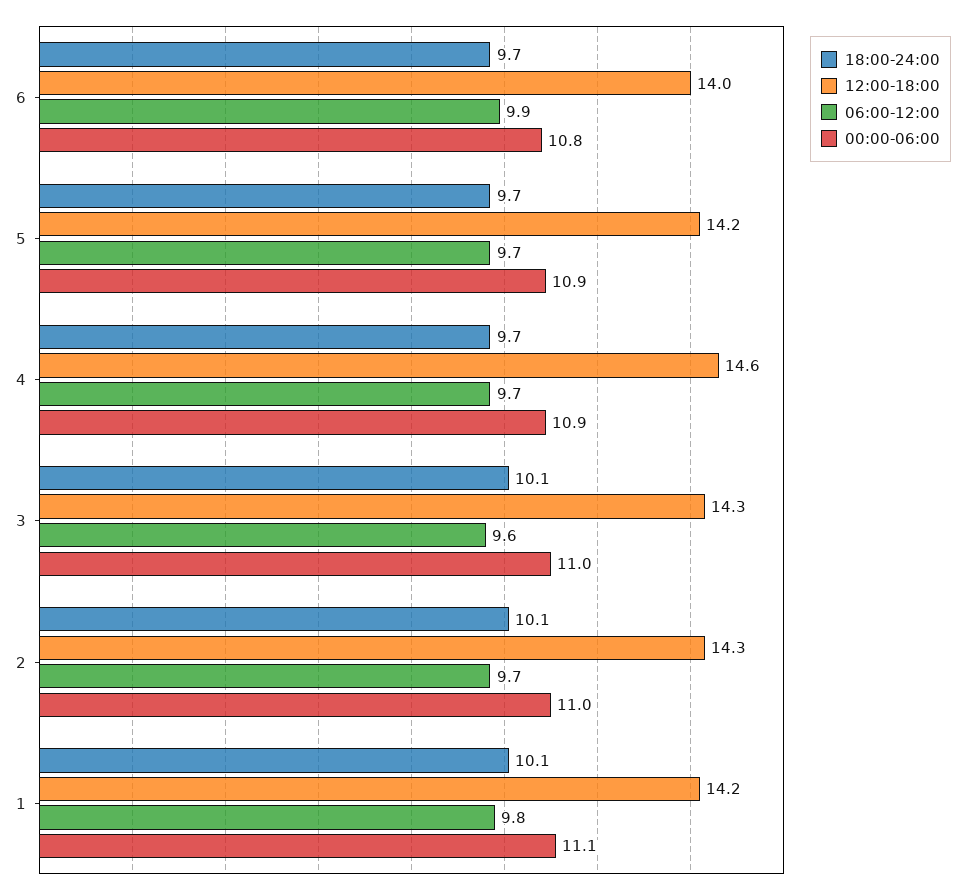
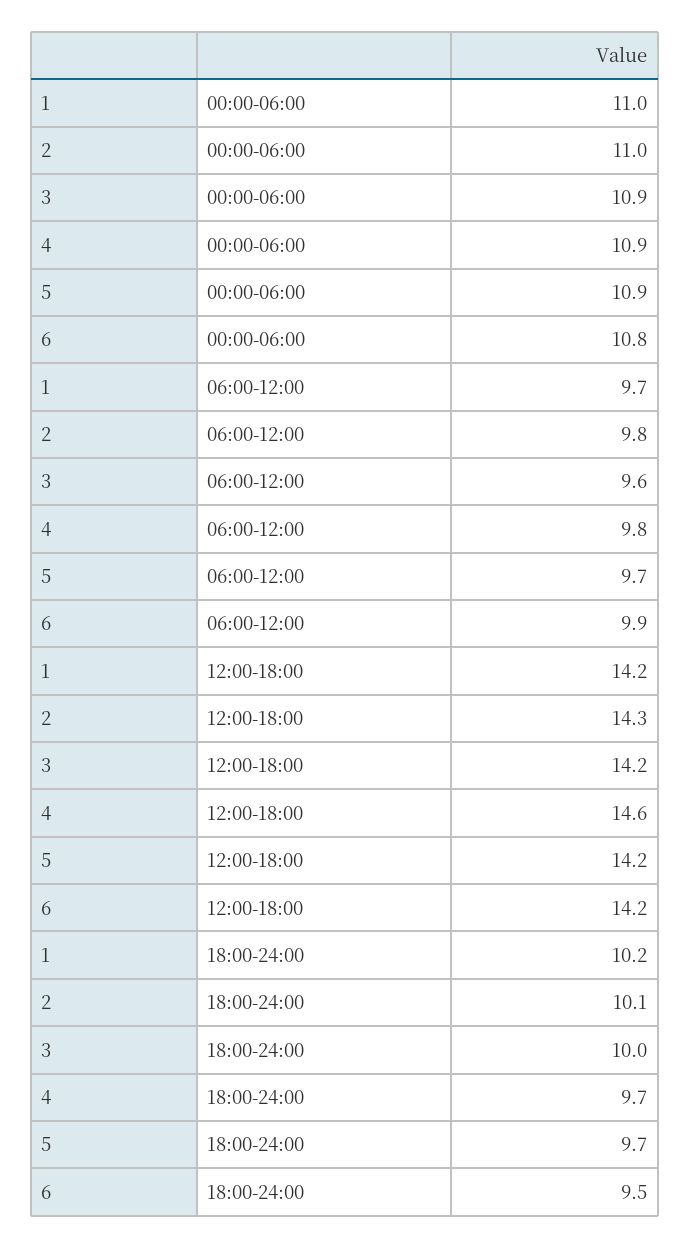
18:00-24:00, 6: 9.7 -> 9.5
12:00-18:00, 6: 14 -> 14.2
06:00-12:00, 4: 9.7 -> 9.8
18:00-24:00, 3: 10.1 -> 10
12:00-18:00, 3: 14.3 -> 14.2
00:00-06:00, 3: 11 -> 10.9
06:00-12:00, 2: 9.7 -> 9.8
18:00-24:00, 1: 10.1 -> 10.2
06:00-12:00, 1: 9.8 -> 9.7
00:00-06:00, 1: 11.1 -> 11

